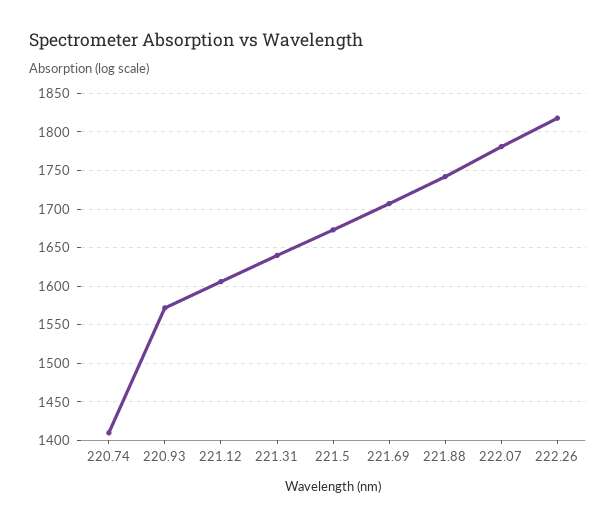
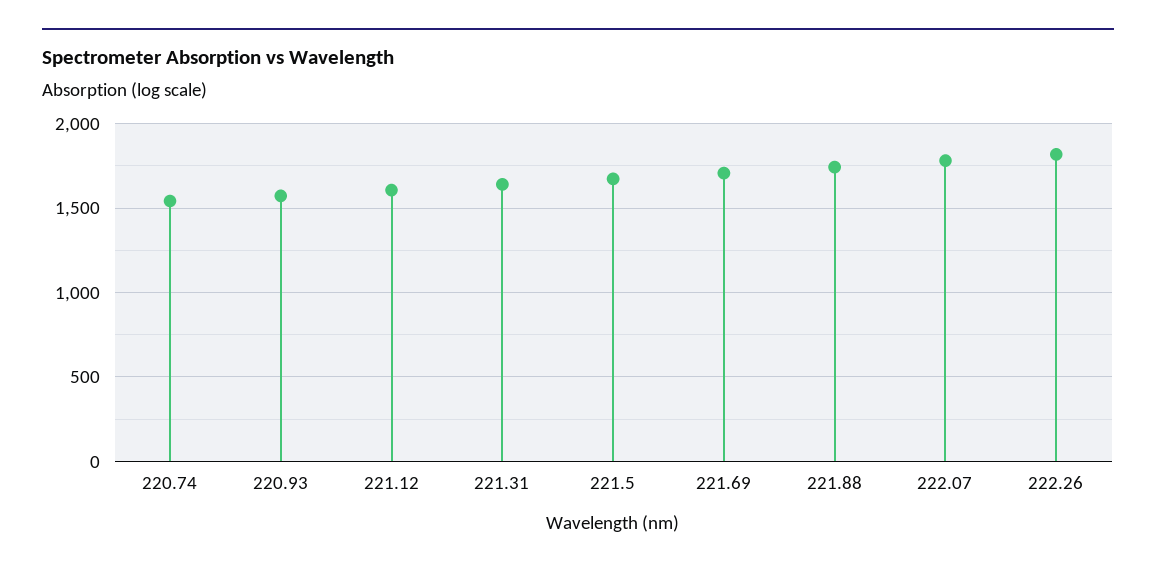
220.74: 1410 -> 1550

